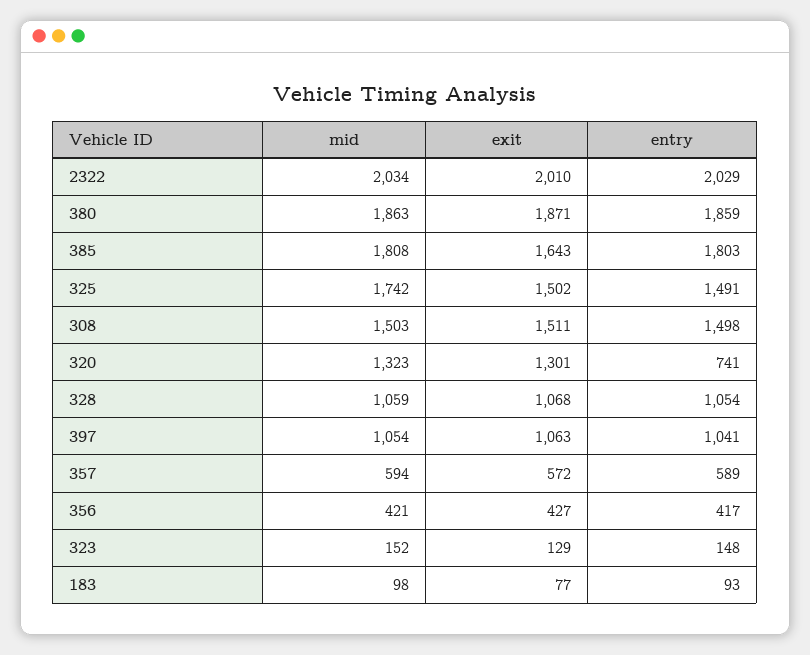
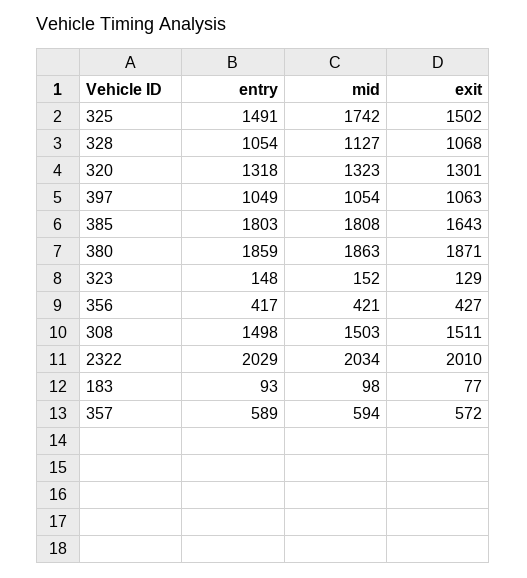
entry, 320: 741 -> 1318
mid, 328: 1059 -> 1127
entry, 397: 1041 -> 1049

